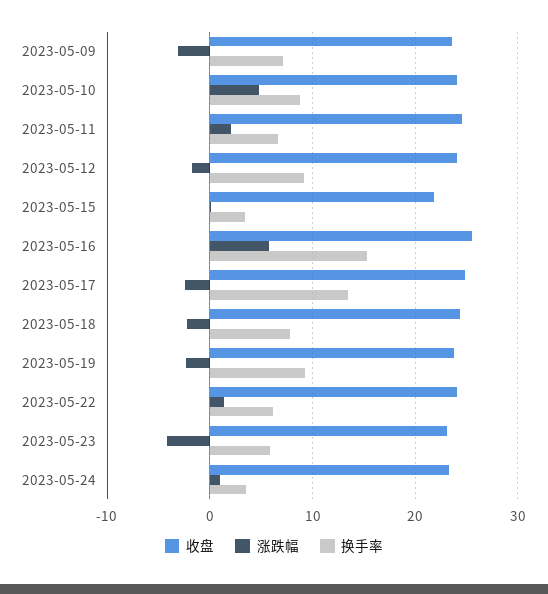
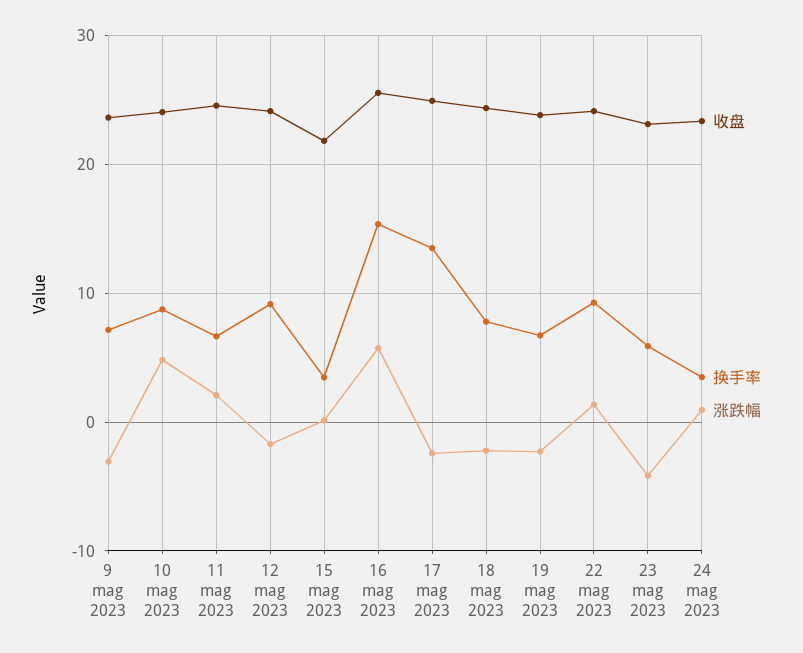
换手率, 2023-05-19: 9 -> 7
换手率, 2023-05-22: 6 -> 9

